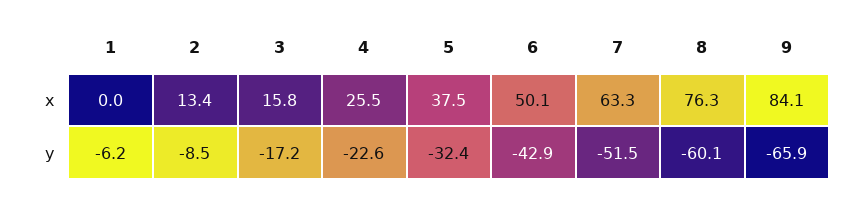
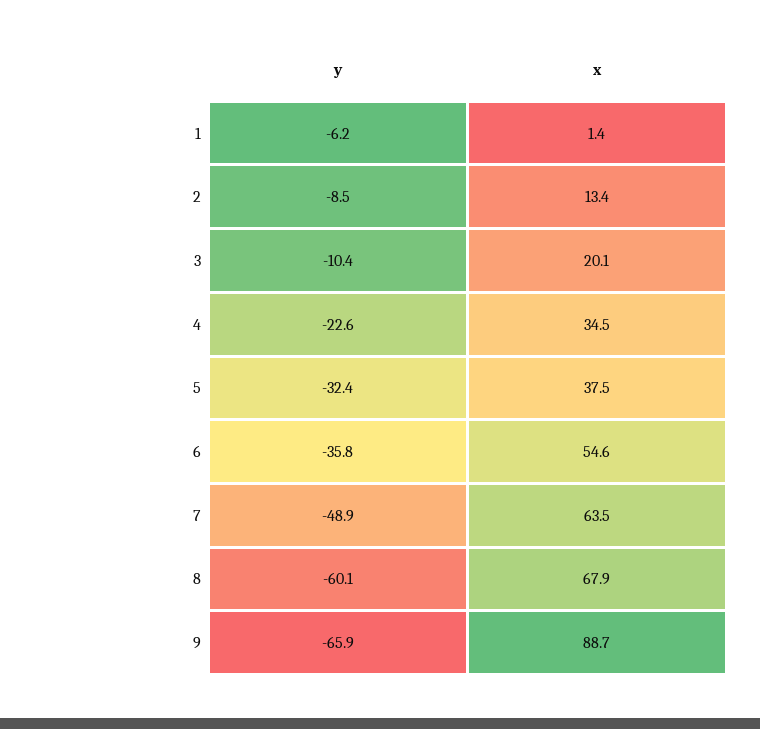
1, x: 0 -> 1.4
3, x: 15.8 -> 20.1
4, x: 25.5 -> 34.5
6, x: 50.1 -> 54.6
7, x: 63.3 -> 63.5
8, x: 76.3 -> 67.9
9, x: 84.1 -> 88.7
3, y: -17.2 -> -10.4
6, y: -42.9 -> -35.8
7, y: -51.5 -> -48.9

